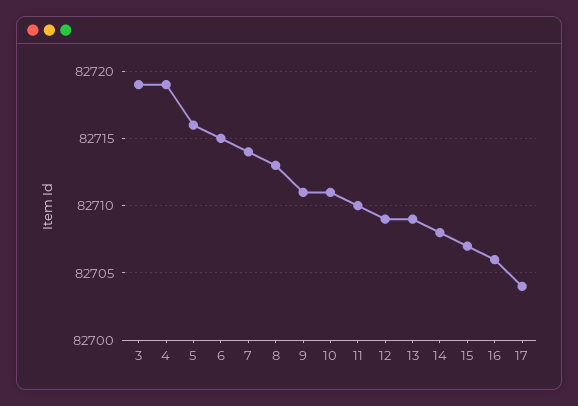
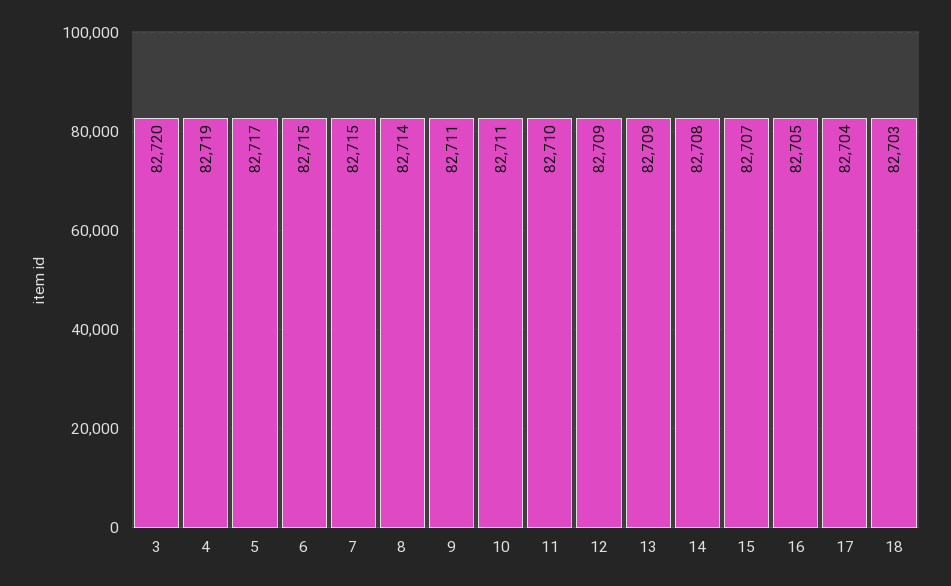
3: 82719 -> 82720
5: 82716 -> 82717
7: 82714 -> 82715
8: 82713 -> 82714
16: 82706 -> 82705
18: none -> 82703

